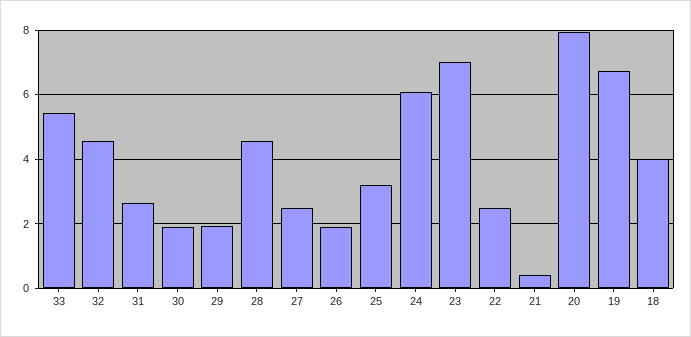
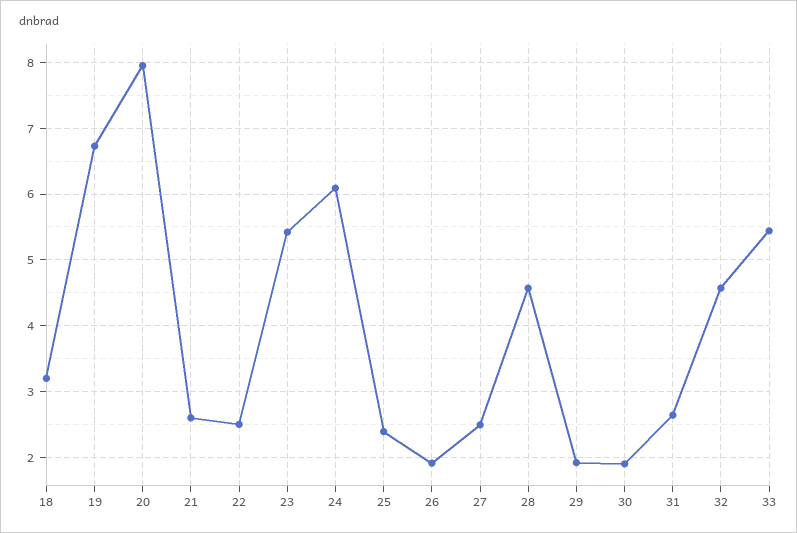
25: 3.2 -> 2.4
23: 7 -> 5.4
21: 0.4 -> 2.6
18: 4 -> 3.2

